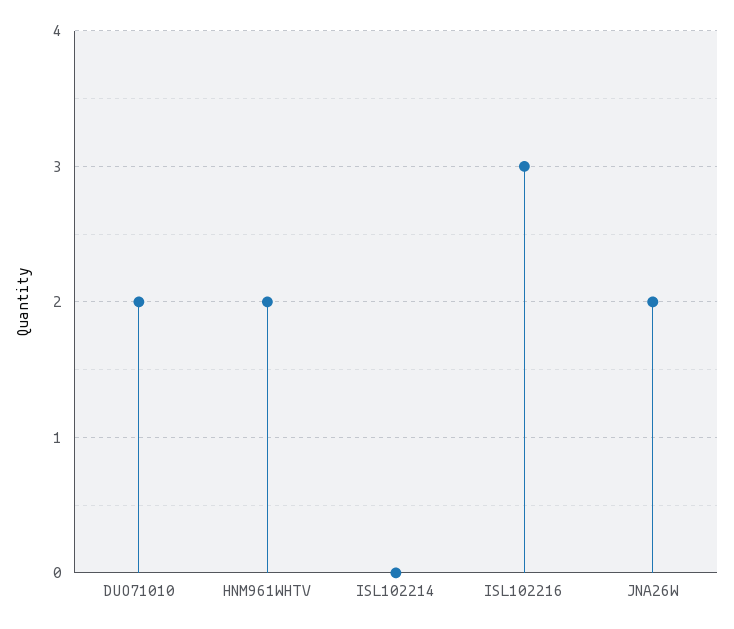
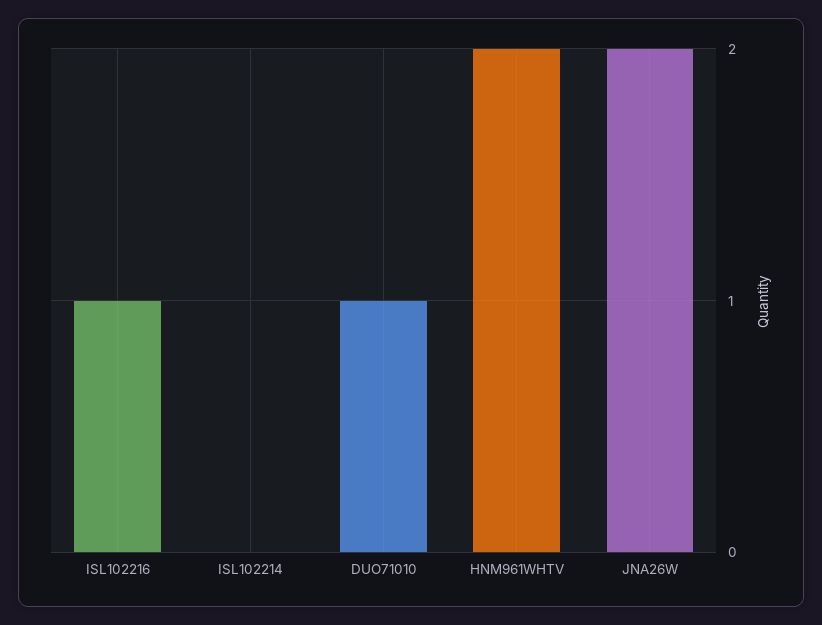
DUO71010: 2 -> 1
ISL102216: 3 -> 1

